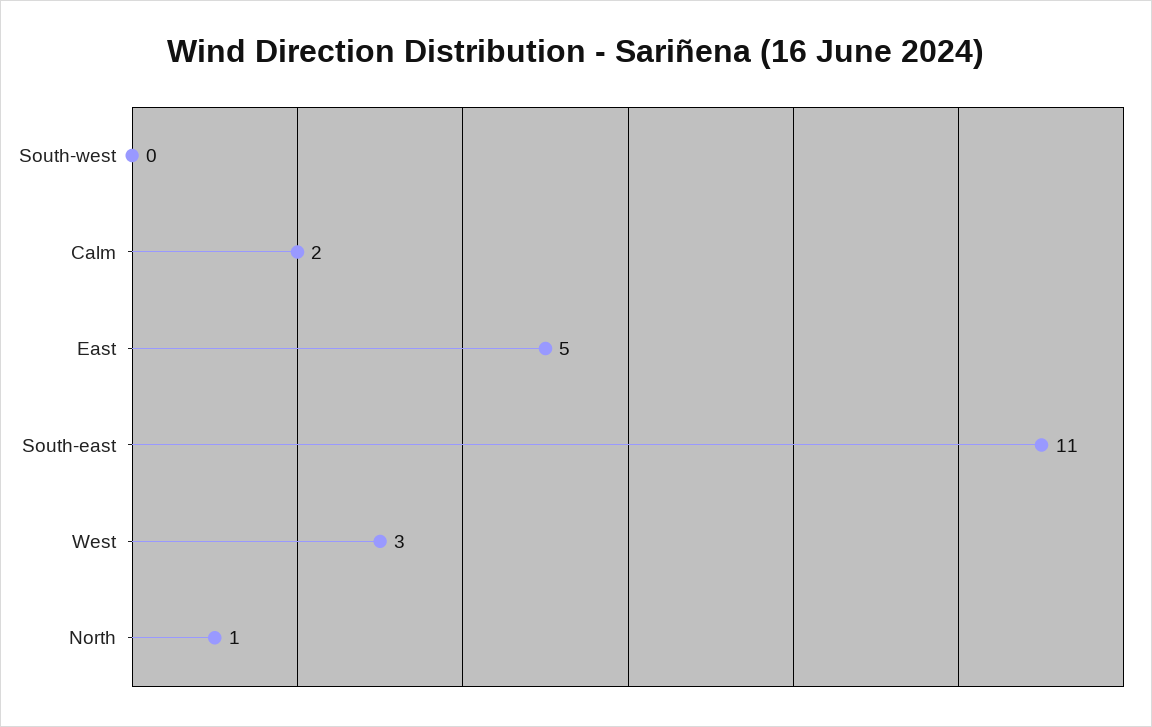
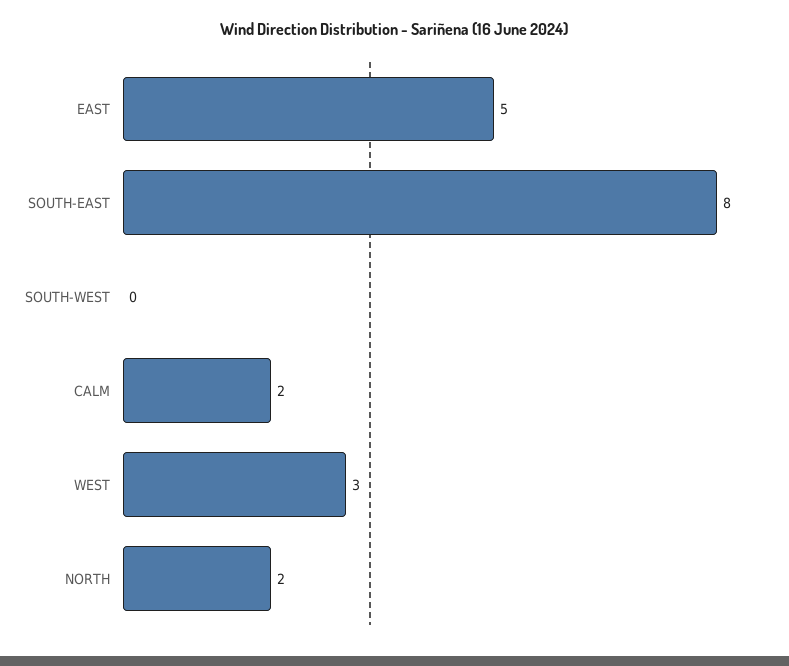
South-east: 11 -> 8
North: 1 -> 2

